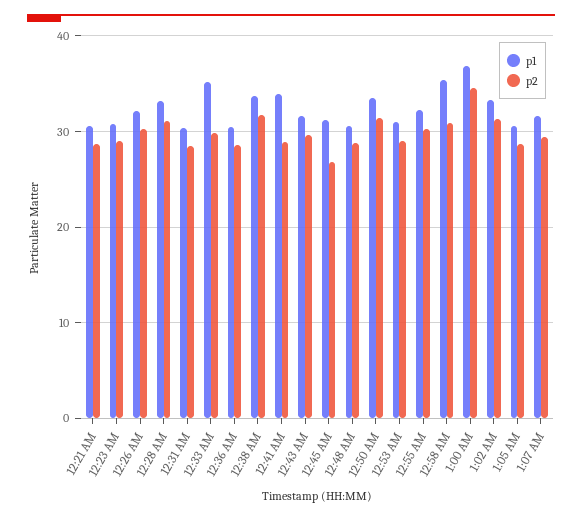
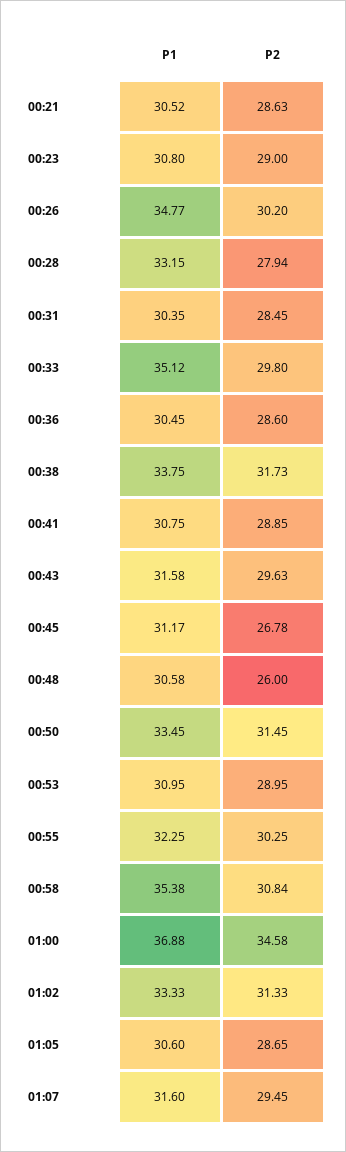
p1, 12:26 AM: 32 -> 34.77
p2, 12:28 AM: 31 -> 27.94
p1, 12:41 AM: 34 -> 30.75
p2, 12:48 AM: 29 -> 26

